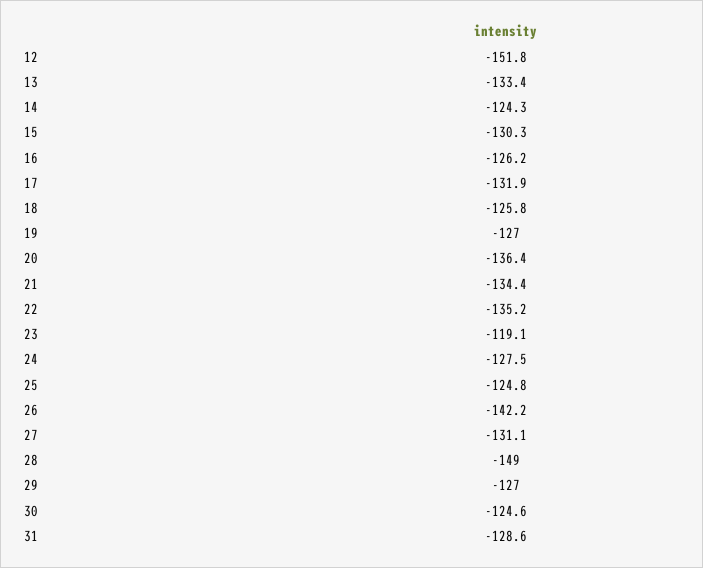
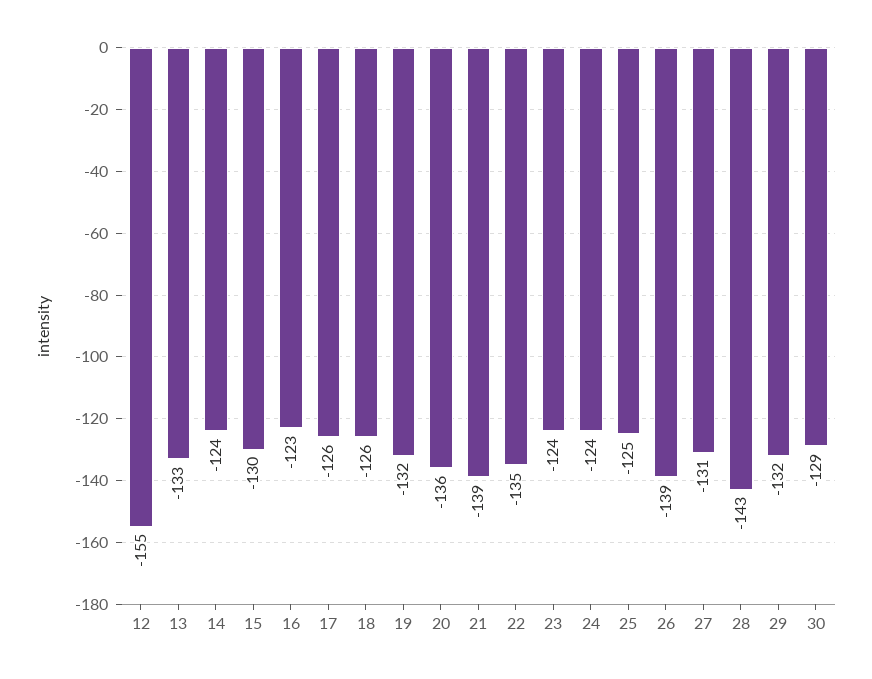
12: -151.8 -> -155
16: -126.2 -> -123
17: -131.9 -> -126
19: -127 -> -132
21: -134.4 -> -139
23: -119.1 -> -124
24: -127.5 -> -124
26: -142.2 -> -139
28: -149 -> -143
29: -127 -> -132
30: -124.6 -> -129
31: -128.6 -> none

